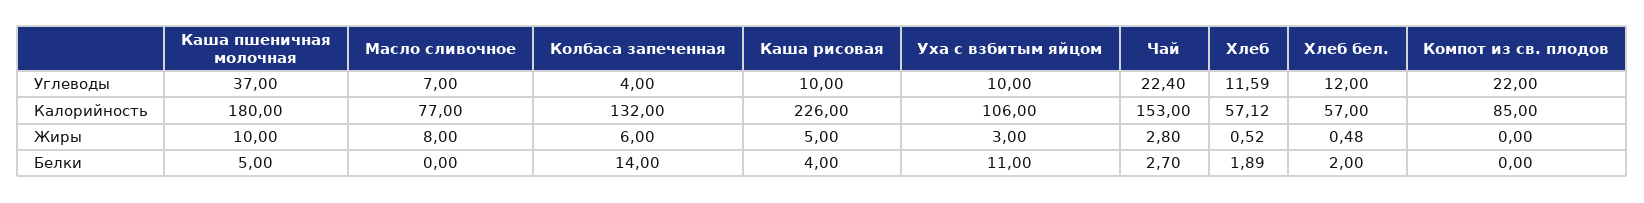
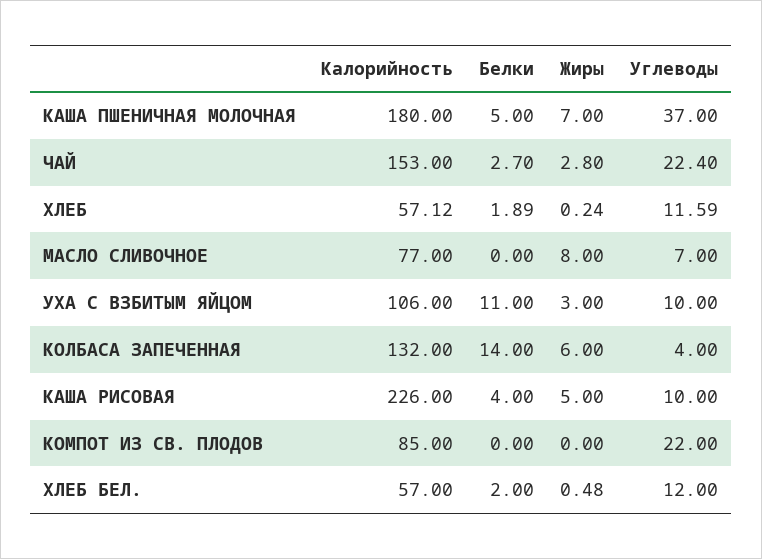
Каша пшеничная молочная, Жиры: 10 -> 7
Хлеб, Жиры: 0.52 -> 0.24

